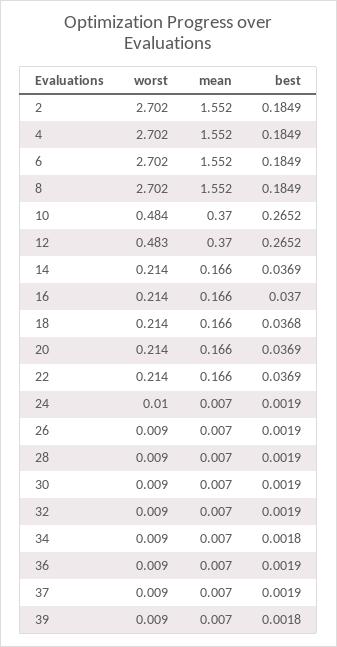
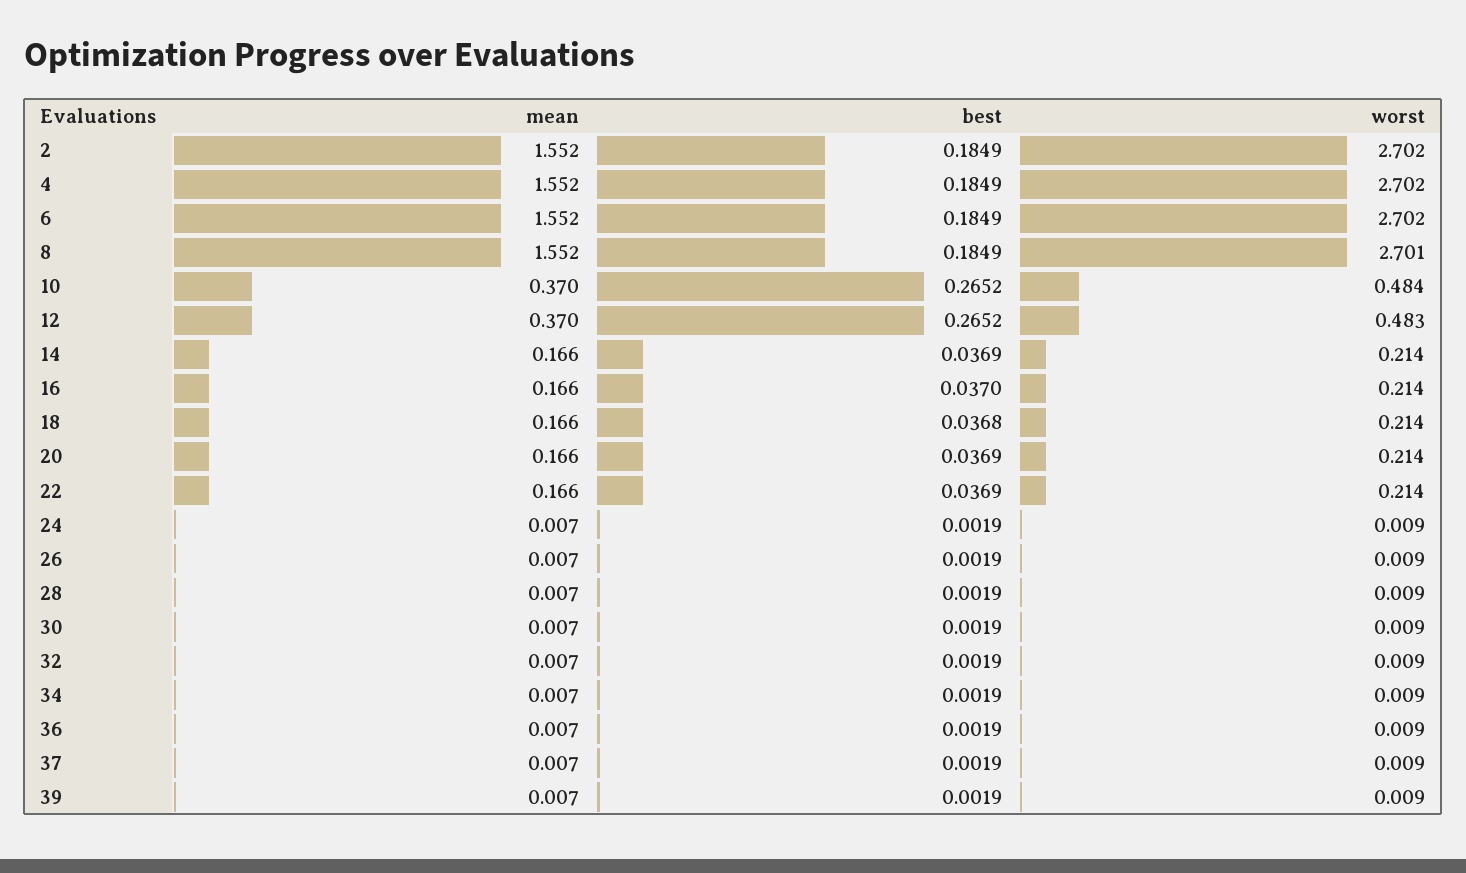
worst, 8: 2.702 -> 2.701
worst, 24: 0.01 -> 0.009
best, 34: 0.0018 -> 0.0019
best, 39: 0.0018 -> 0.0019

